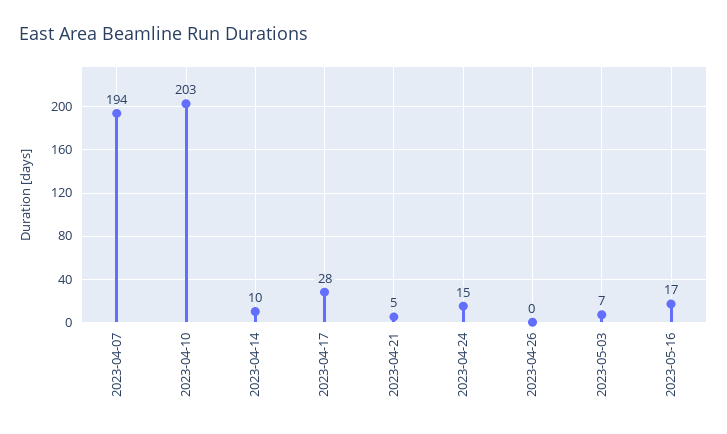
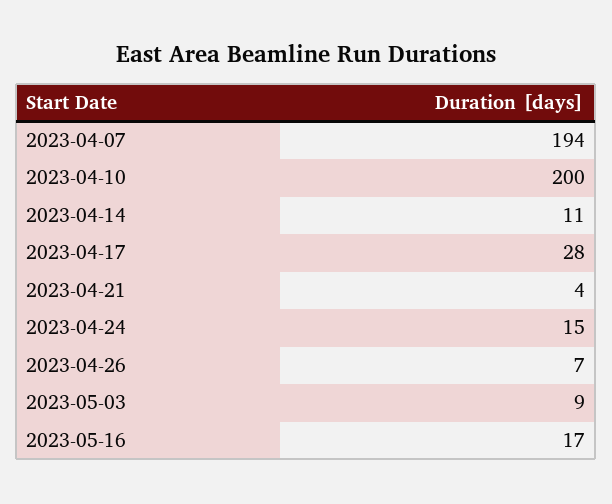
2023-04-10: 203 -> 200
2023-04-14: 10 -> 11
2023-04-21: 5 -> 4
2023-04-26: 0 -> 7
2023-05-03: 7 -> 9

